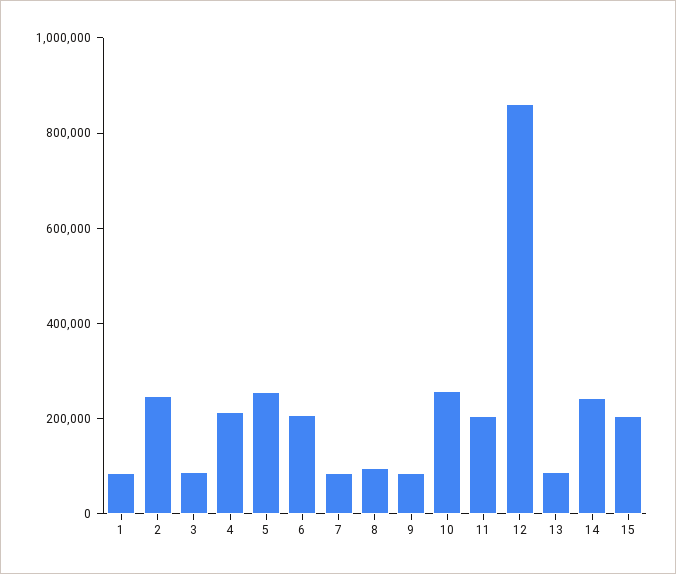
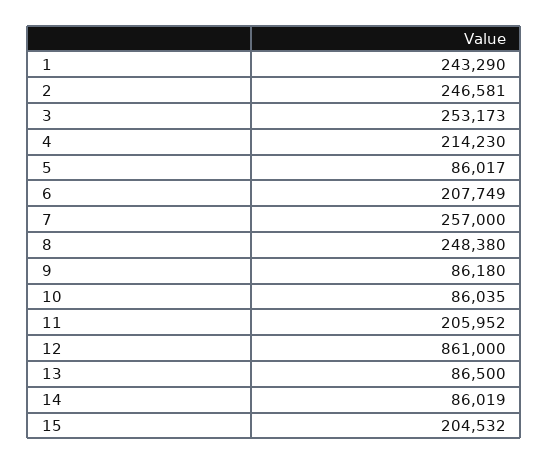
1: 100000 -> 243290
3: 100000 -> 253173
5: 250000 -> 86017
7: 100000 -> 257000
8: 100000 -> 248380
10: 250000 -> 86035
14: 250000 -> 86019

